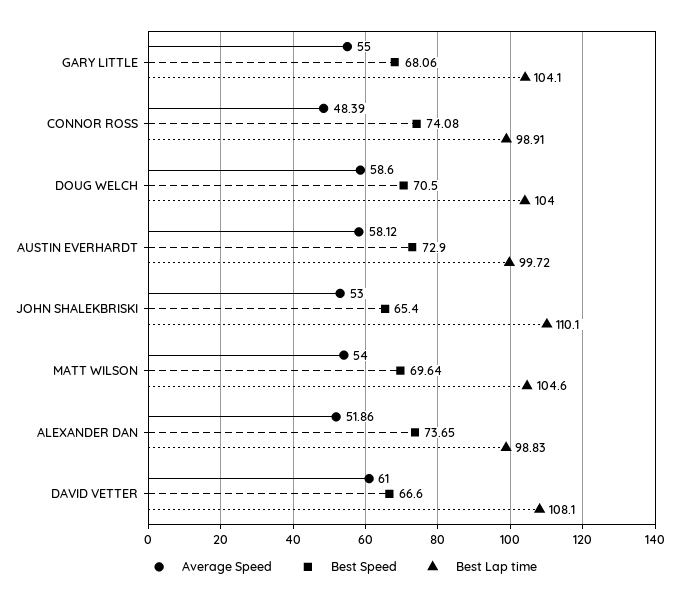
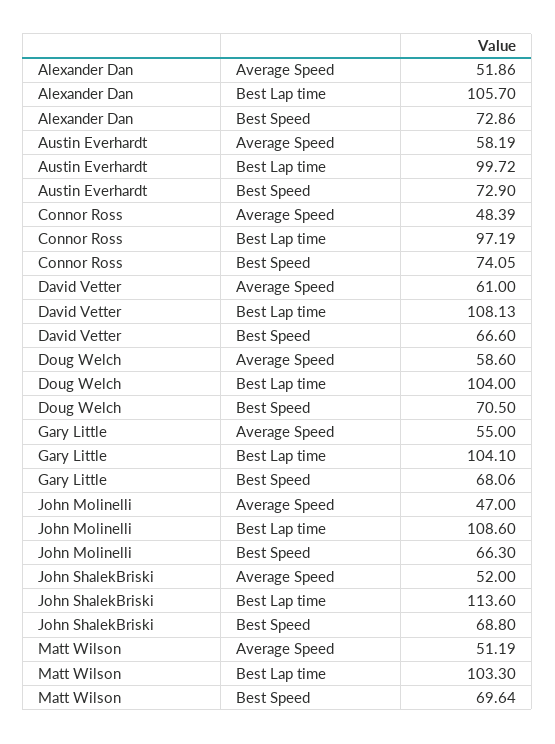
Best Speed, CONNOR ROSS: 74.08 -> 74.05
Best Lap time, CONNOR ROSS: 98.91 -> 97.19
Average Speed, AUSTIN EVERHARDT: 58.12 -> 58.19
Average Speed, JOHN SHALEKBRISKI: 53 -> 52
Best Speed, JOHN SHALEKBRISKI: 65.4 -> 68.8
Best Lap time, JOHN SHALEKBRISKI: 110.1 -> 113.6
Average Speed, MATT WILSON: 54 -> 51.19
Best Lap time, MATT WILSON: 104.6 -> 103.3
Best Speed, ALEXANDER DAN: 73.65 -> 72.86
Best Lap time, ALEXANDER DAN: 98.83 -> 105.7
Best Lap time, DAVID VETTER: 108.1 -> 108.13
Average Speed, John Molinelli: none -> 47
Best Lap time, John Molinelli: none -> 108.6
Best Speed, John Molinelli: none -> 66.3

